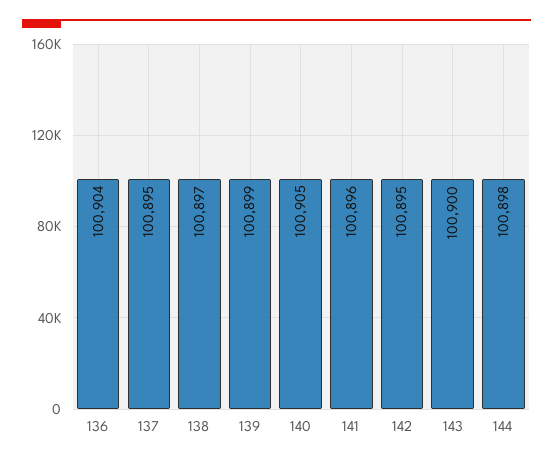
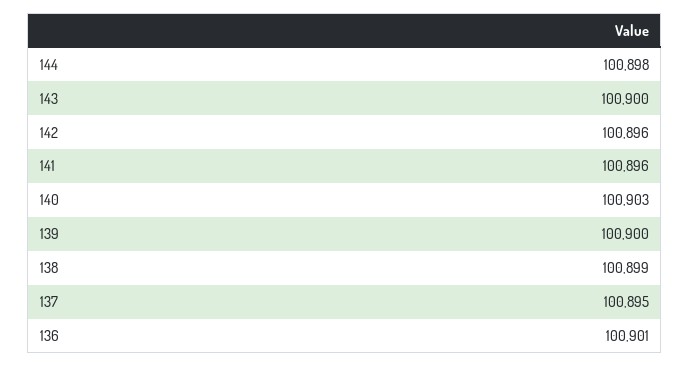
136: 100904 -> 100901
138: 100897 -> 100899
139: 100899 -> 100900
140: 100905 -> 100903
142: 100895 -> 100896

